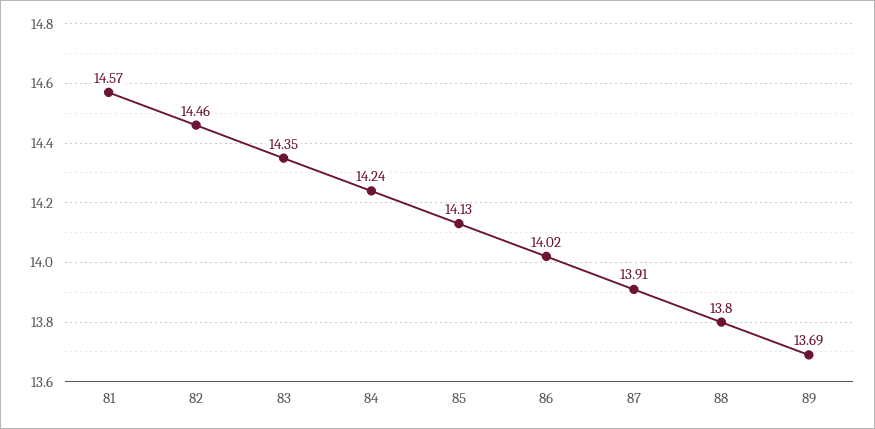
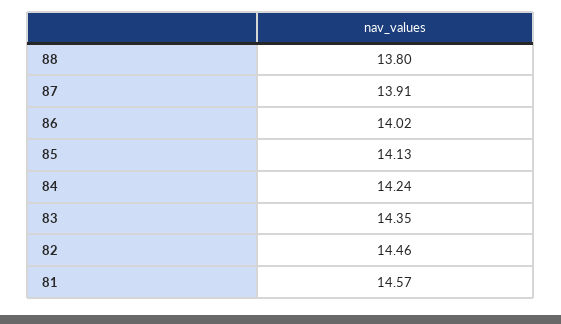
89: 13.69 -> none

